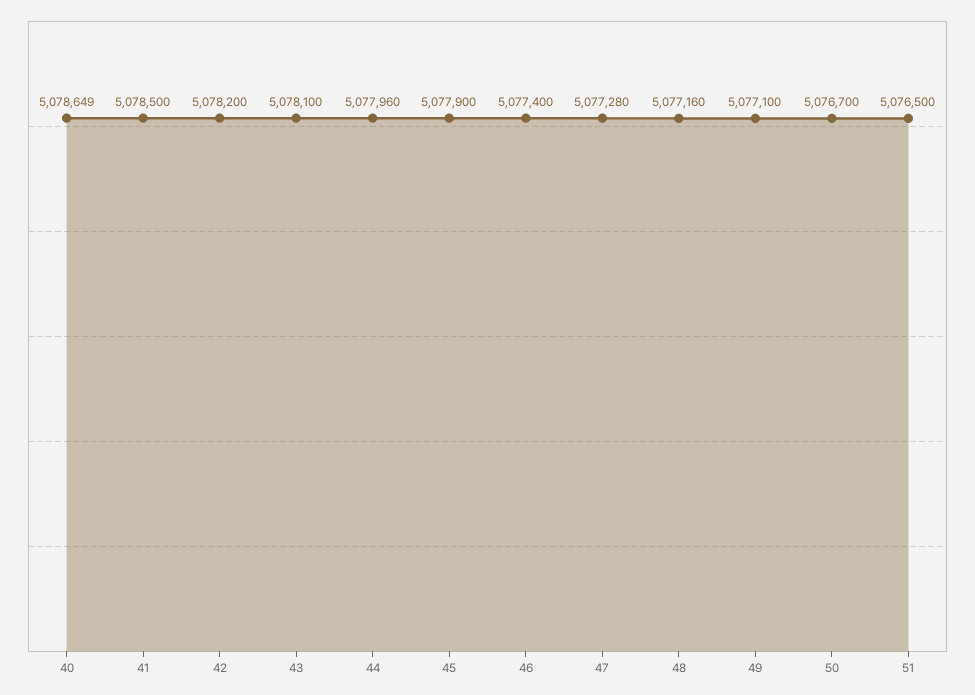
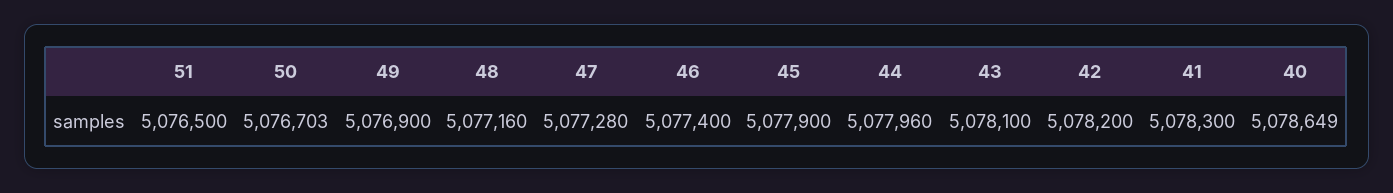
41: 5078500 -> 5078300
49: 5077100 -> 5076900
50: 5076700 -> 5076703

